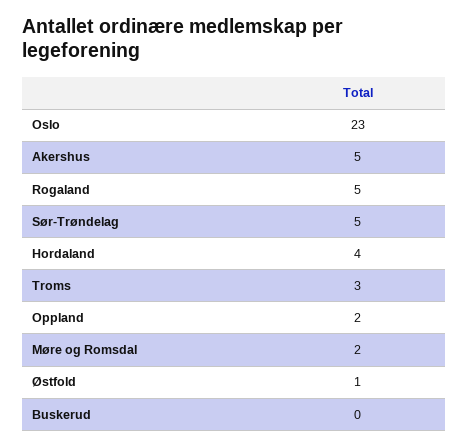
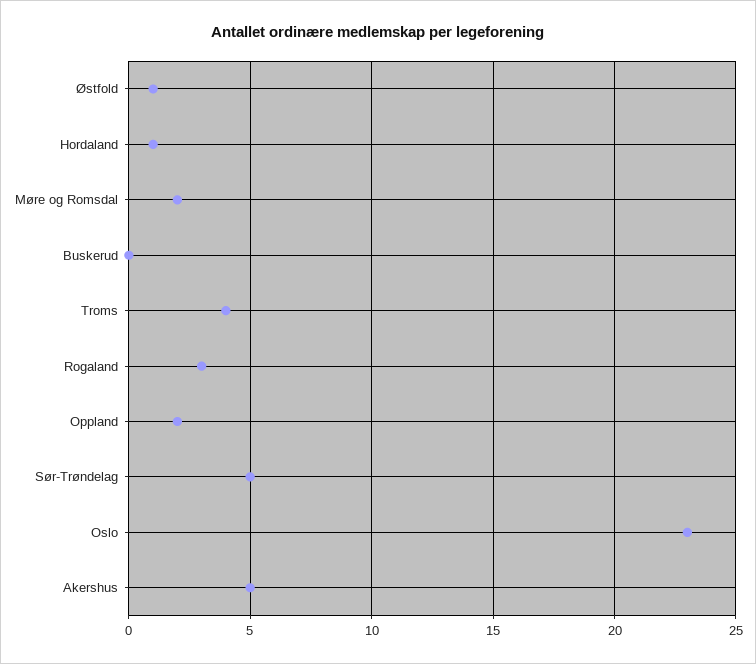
Rogaland: 5 -> 3
Hordaland: 4 -> 1
Troms: 3 -> 4

